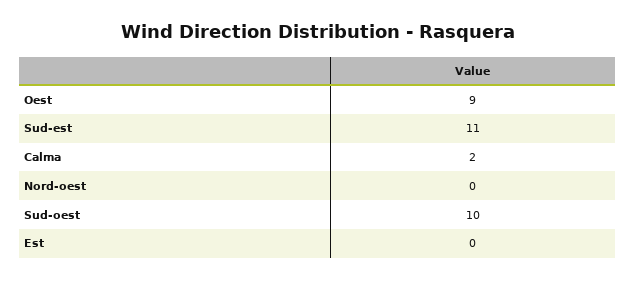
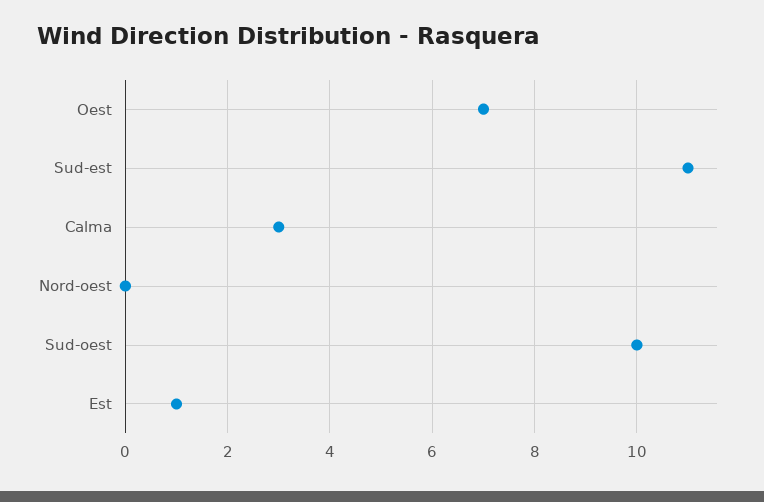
Oest: 9 -> 7
Calma: 2 -> 3
Est: 0 -> 1

